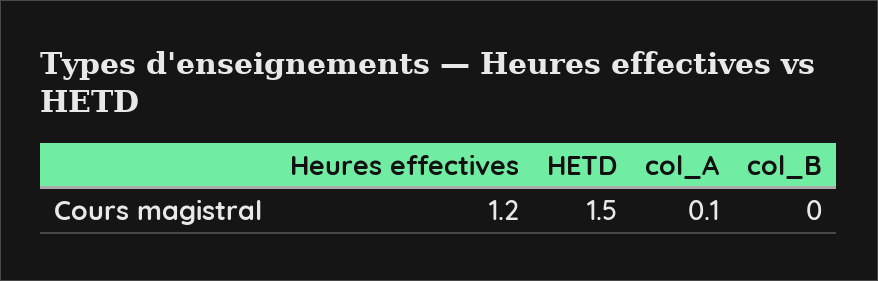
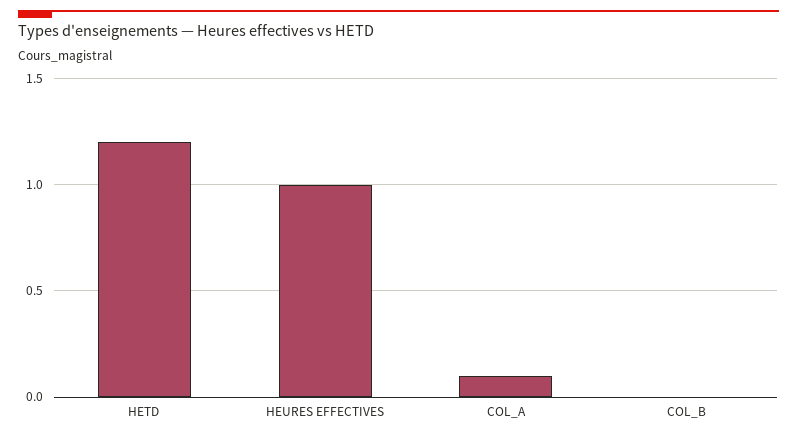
Heures effectives: 1.2 -> 1
HETD: 1.5 -> 1.2

